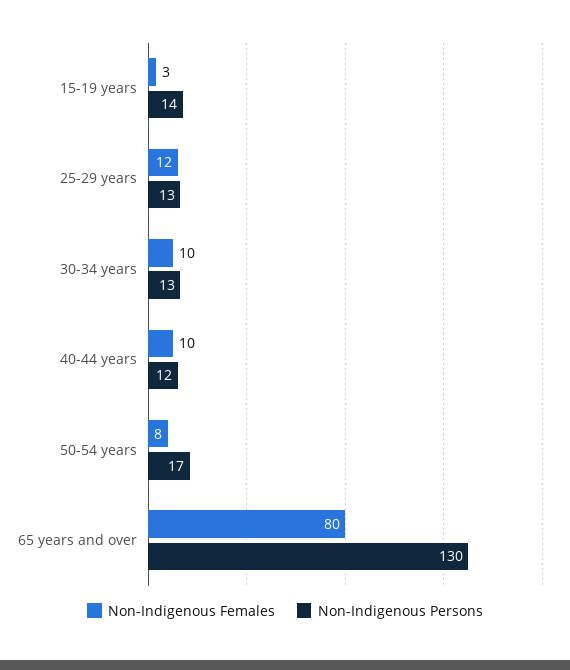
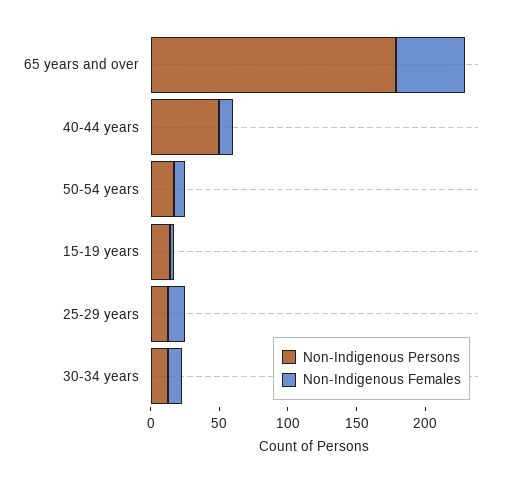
Non-Indigenous Persons, 40-44 years: 12 -> 50
Non-Indigenous Females, 65 years and over: 80 -> 50
Non-Indigenous Persons, 65 years and over: 130 -> 180

